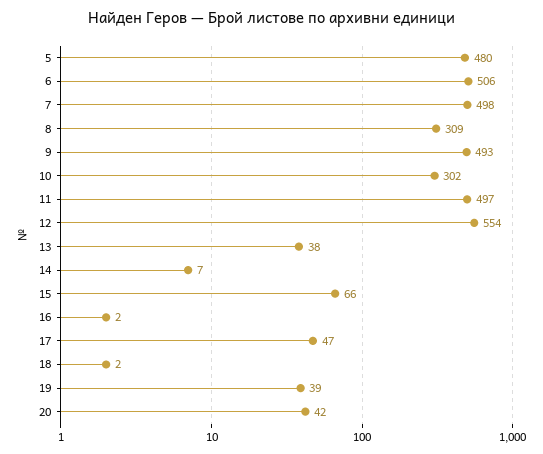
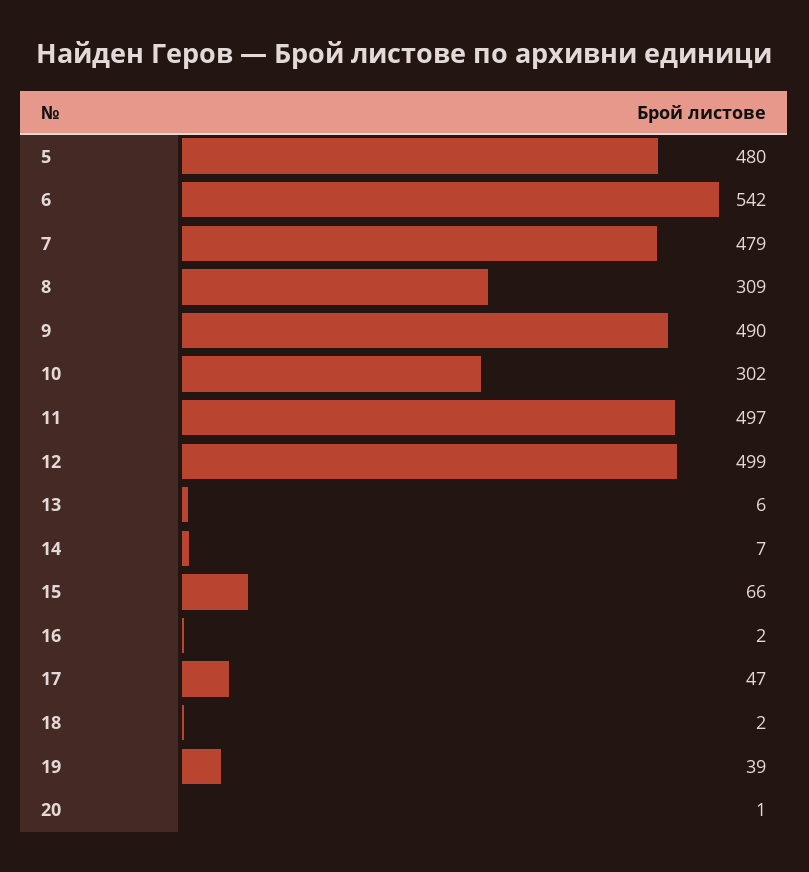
6: 506 -> 542
7: 498 -> 479
9: 493 -> 490
12: 554 -> 499
13: 38 -> 6
20: 42 -> 1

